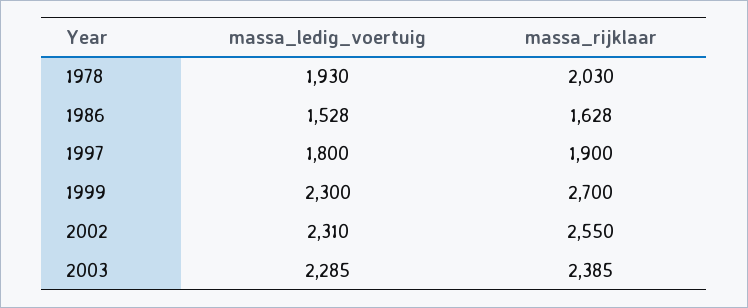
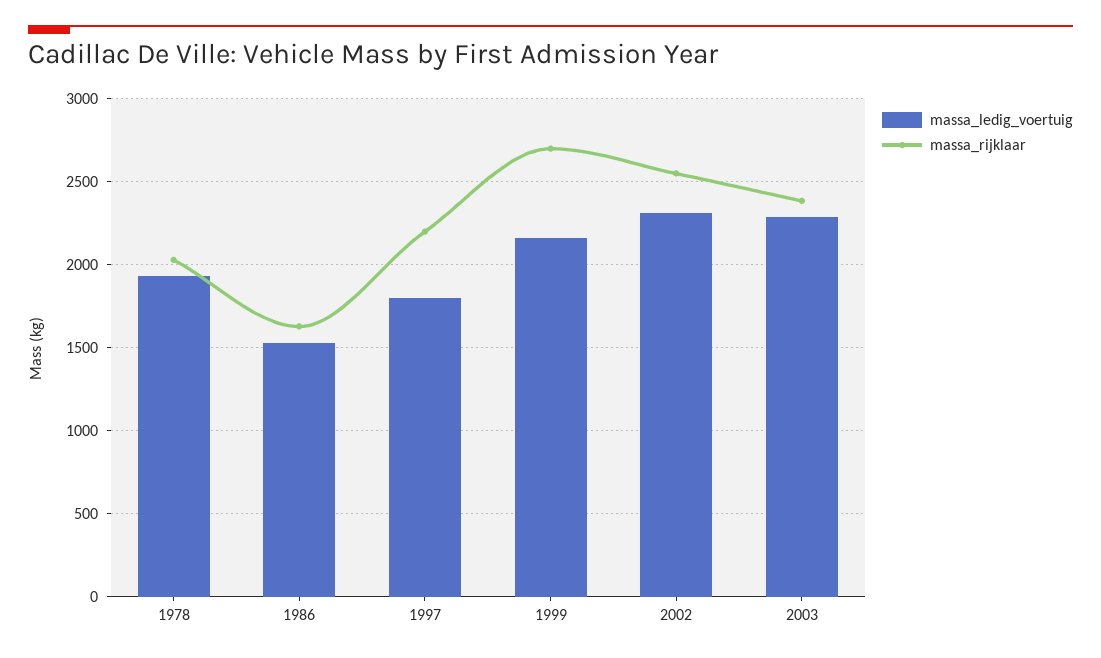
massa_rijklaar, 1997: 1900 -> 2200
massa_ledig_voertuig, 1999: 2300 -> 2150

